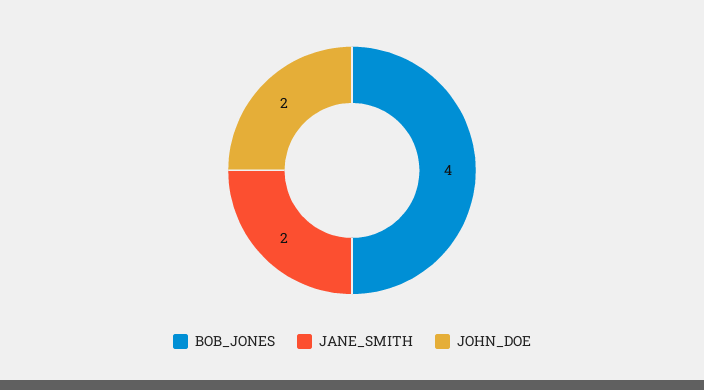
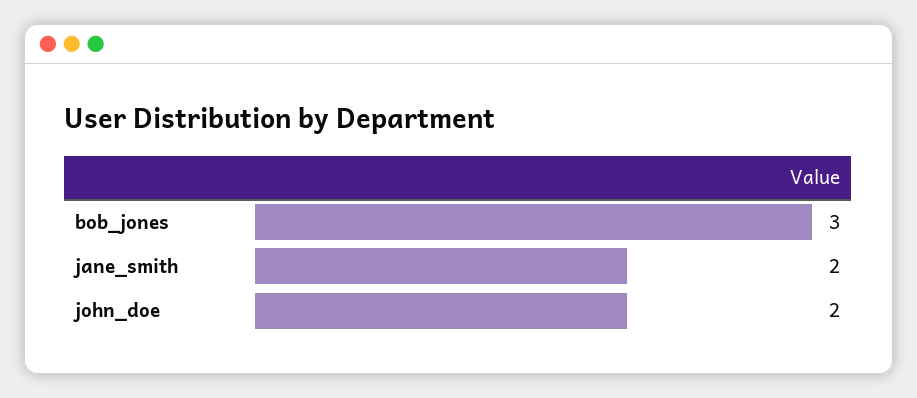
BOB_JONES: 4 -> 3

